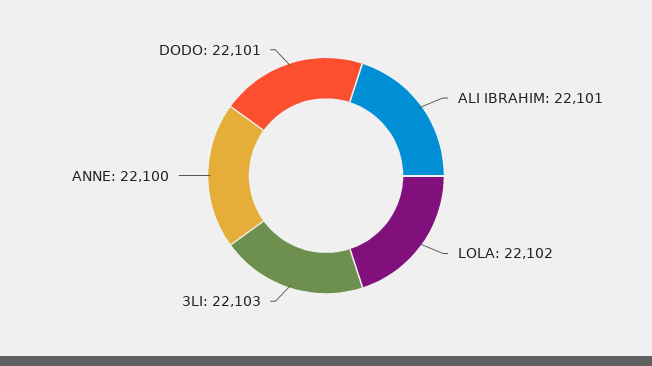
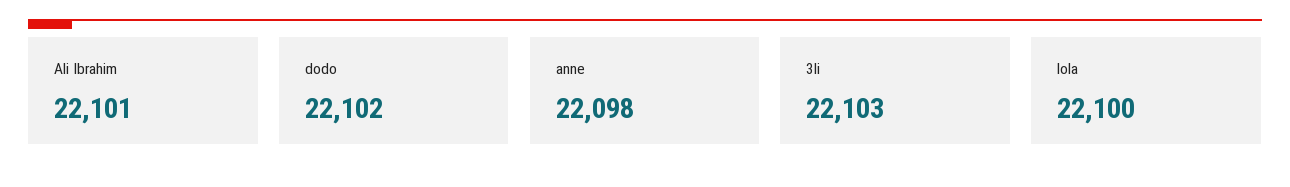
LOLA: 22102 -> 22100
ANNE: 22100 -> 22098
DODO: 22101 -> 22102

